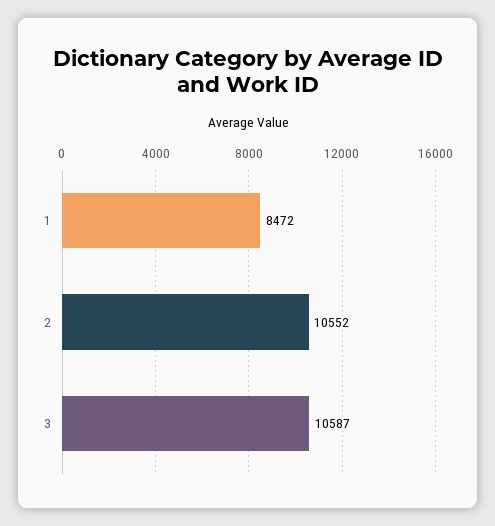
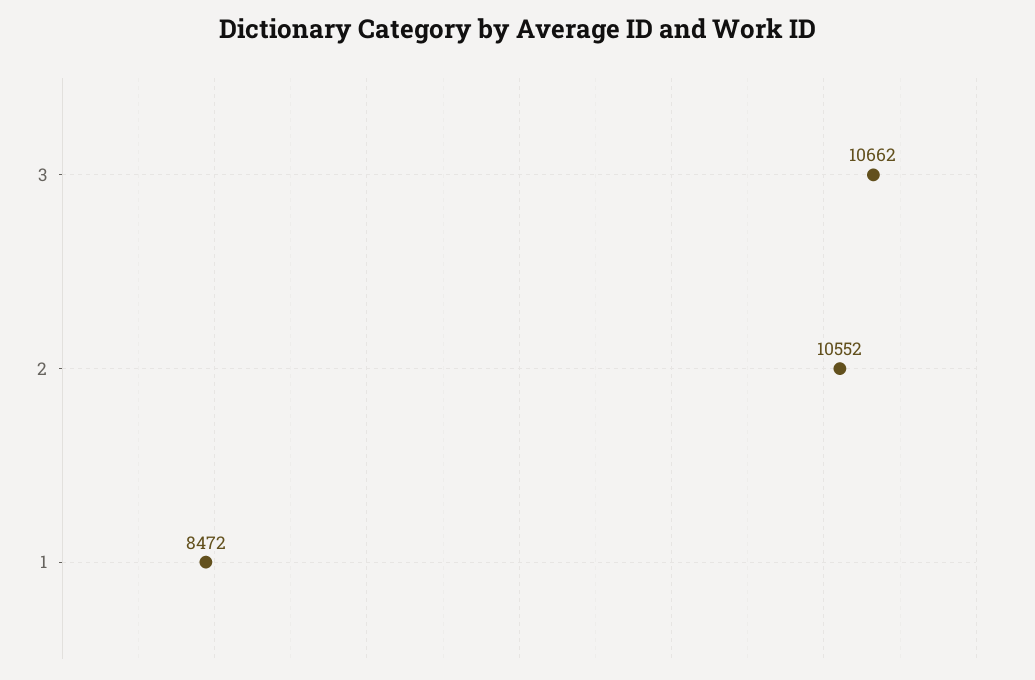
3: 10587 -> 10662

